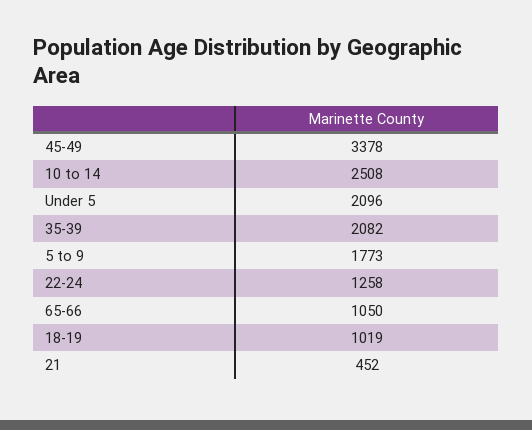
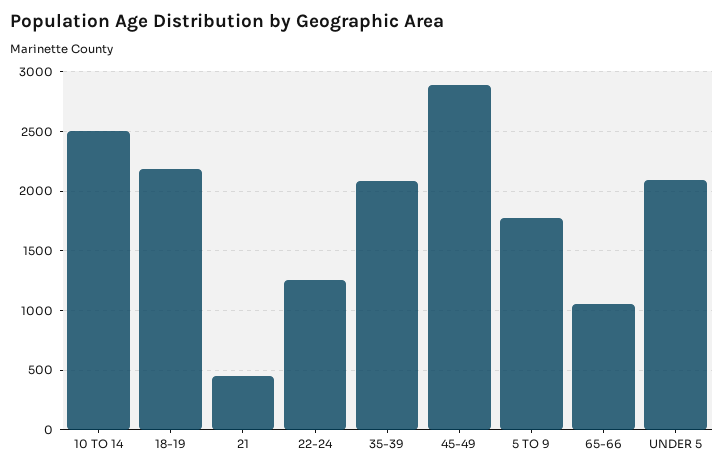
45-49: 3378 -> 2900
18-19: 1019 -> 2200

